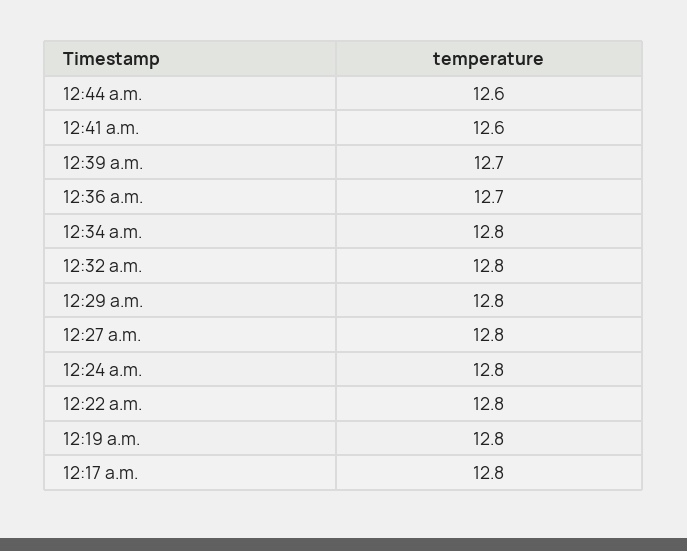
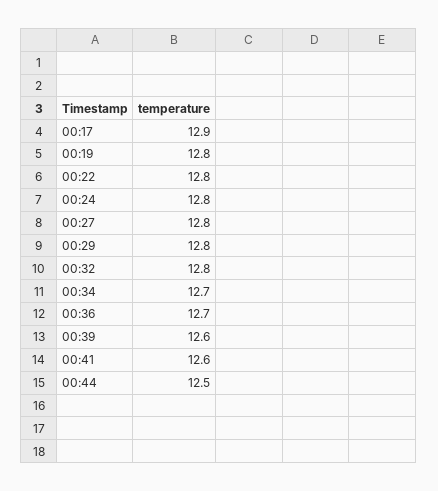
12:44 a.m.: 12.6 -> 12.5
12:39 a.m.: 12.7 -> 12.6
12:34 a.m.: 12.8 -> 12.7
12:17 a.m.: 12.8 -> 12.9

